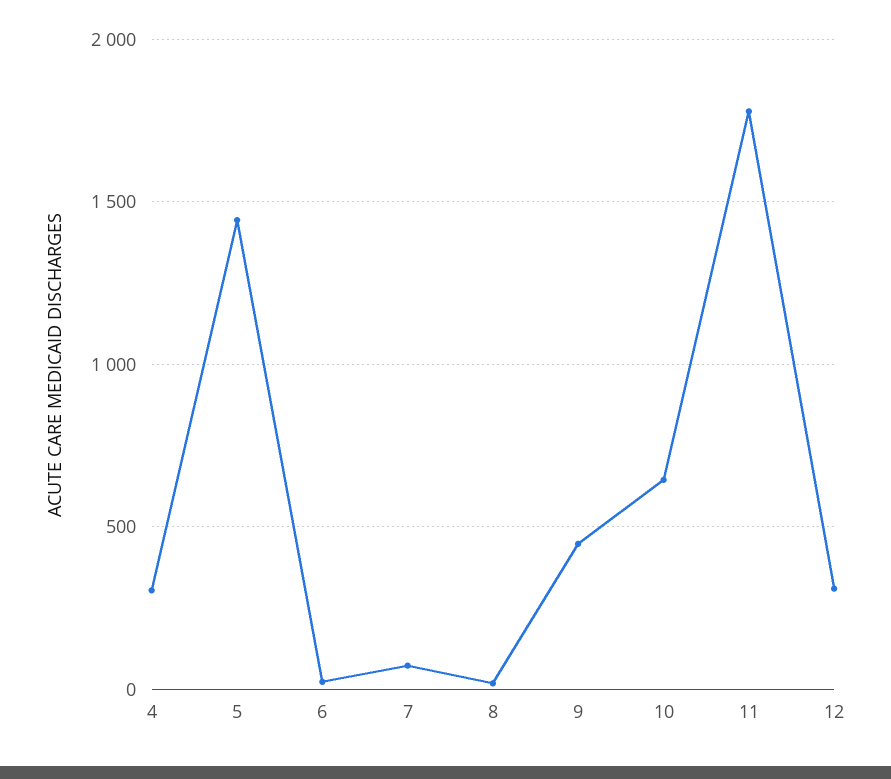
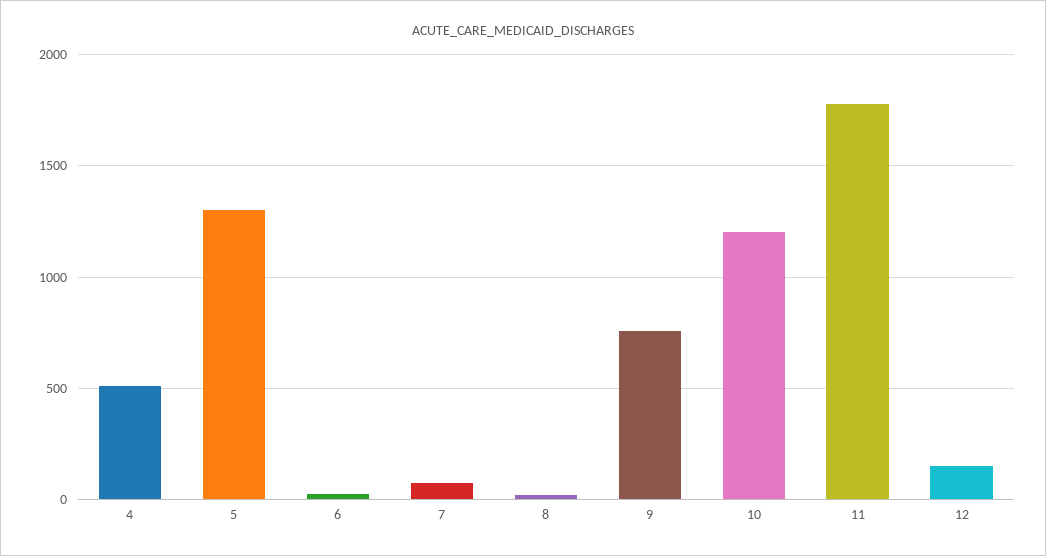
4: 300 -> 500
5: 1450 -> 1300
9: 450 -> 750
10: 650 -> 1200
12: 300 -> 150

